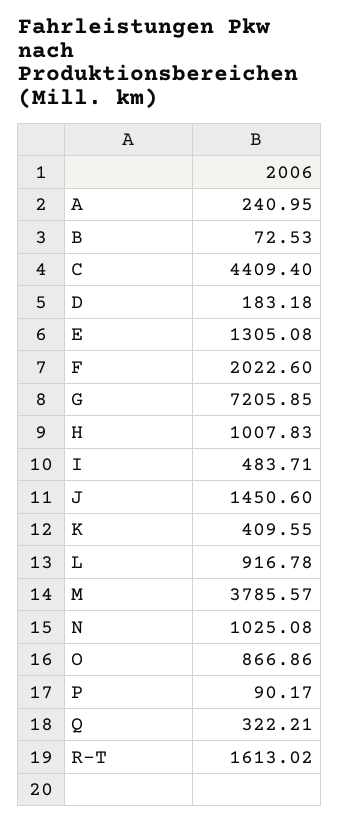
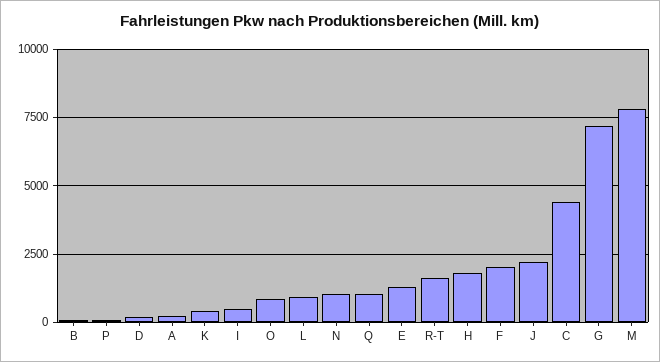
H: 1007.83 -> 1750
J: 1450.6 -> 2250
M: 3785.57 -> 7750
Q: 322.21 -> 1000

